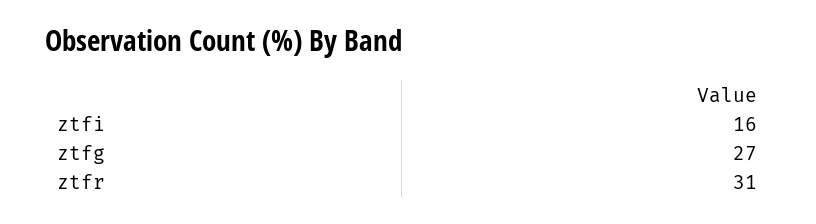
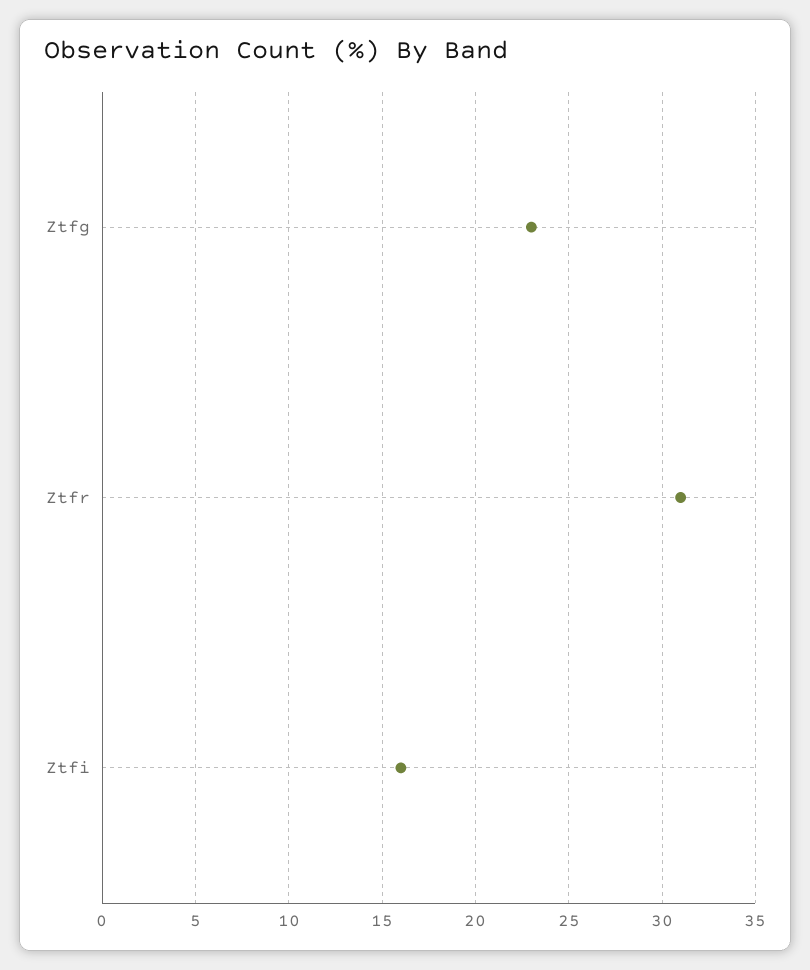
ztfg: 27 -> 23

